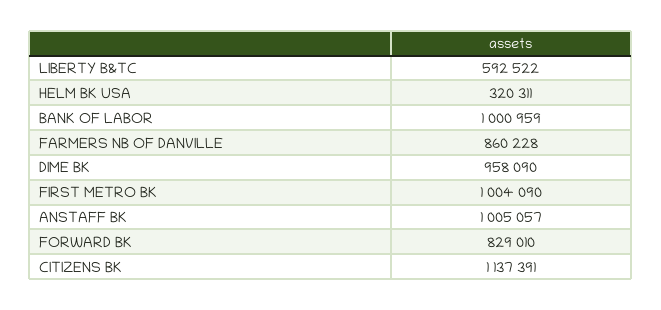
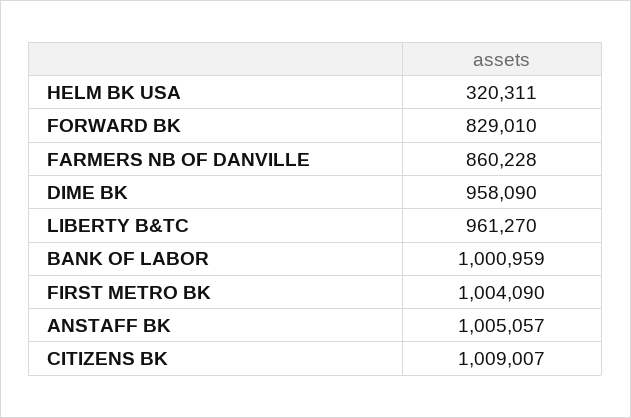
LIBERTY B&TC: 592522 -> 961270
CITIZENS BK: 1137391 -> 1009007

